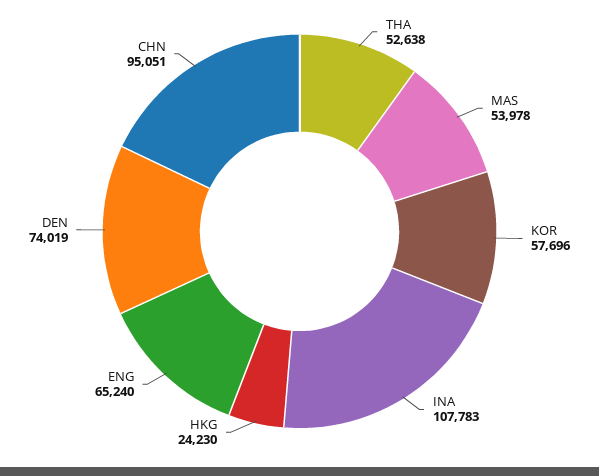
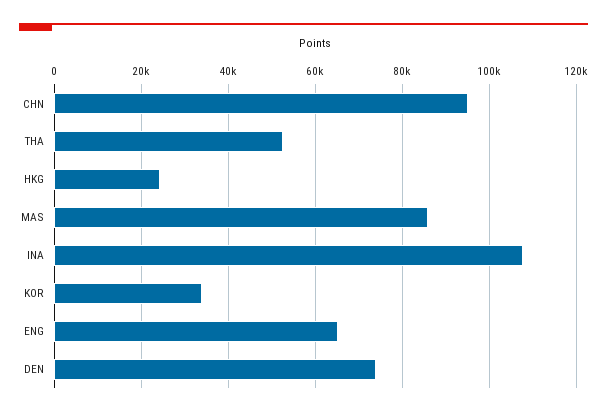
MAS: 53978 -> 86000
KOR: 57696 -> 34000

